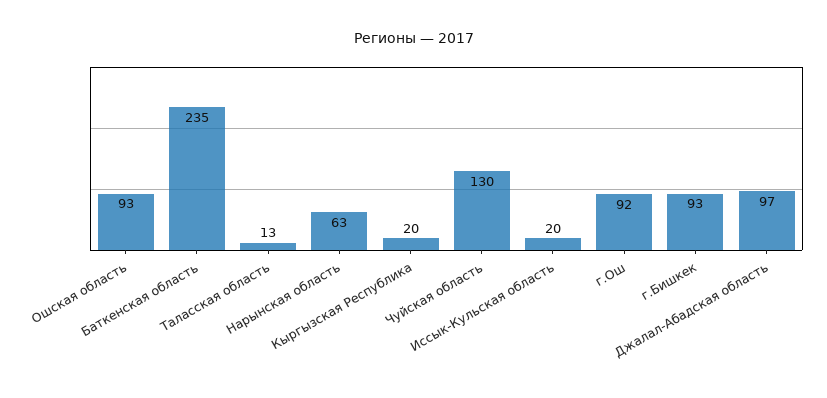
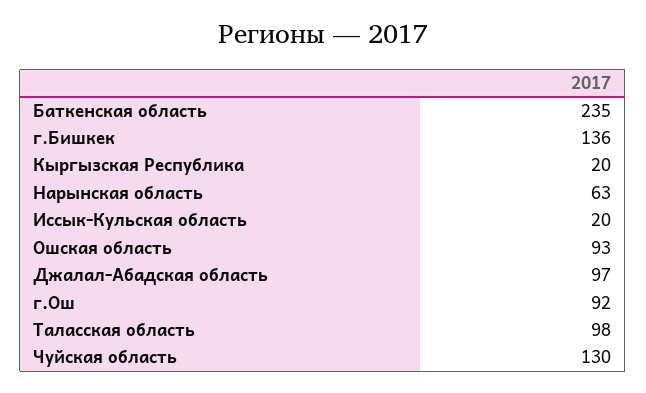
Таласская область: 13 -> 98
г.Бишкек: 93 -> 136

